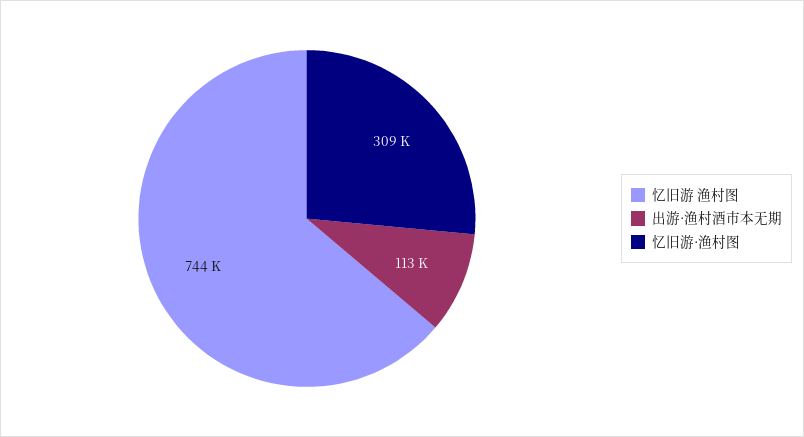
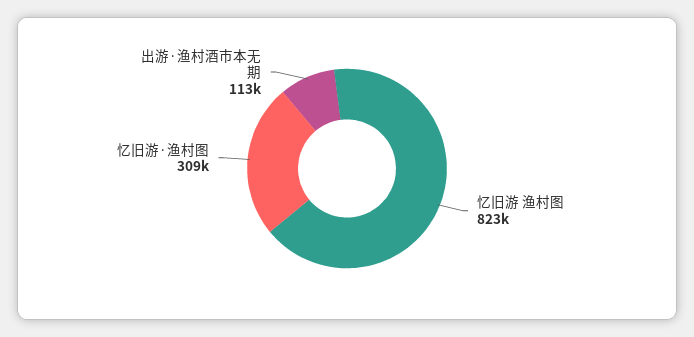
忆旧游 渔村图: 744000 -> 823000

